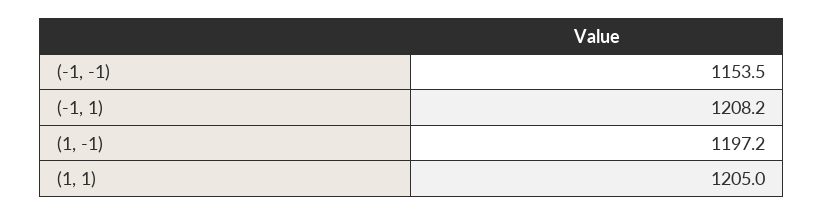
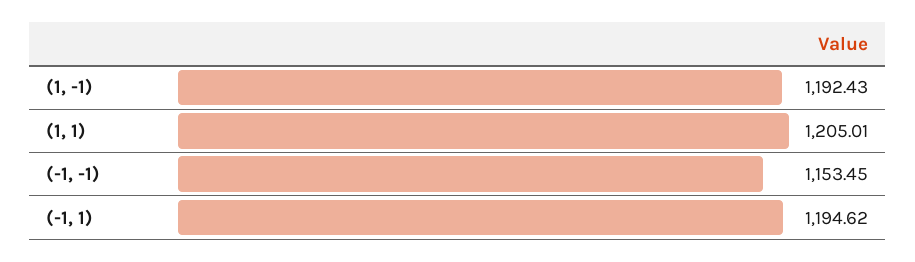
(-1, 1): 1208.2 -> 1194.62
(1, -1): 1197.2 -> 1192.43

